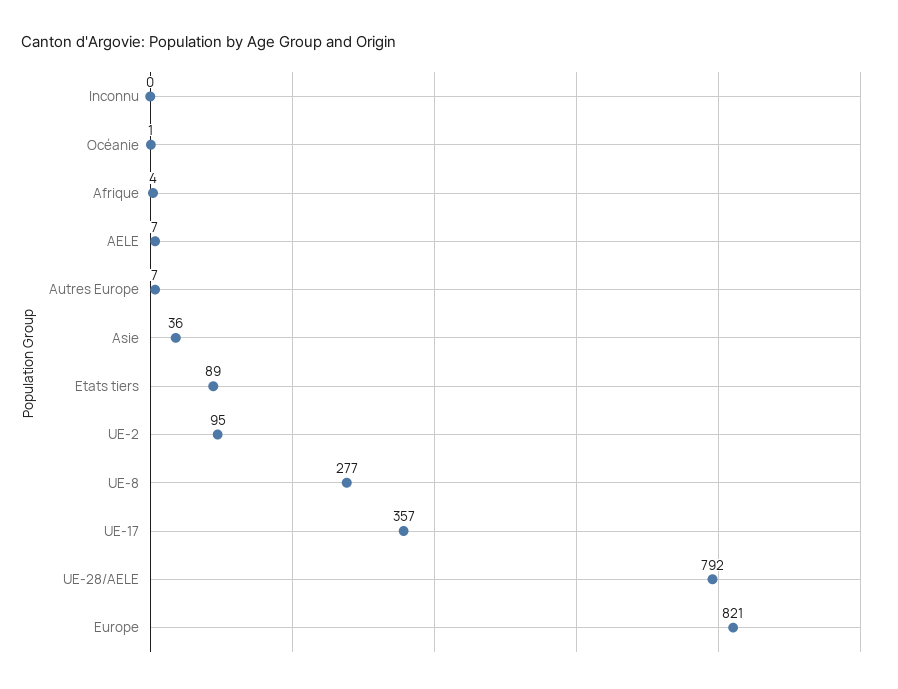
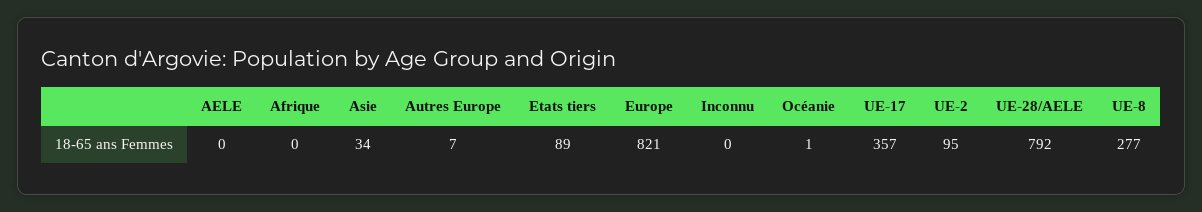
Afrique: 4 -> 0
AELE: 7 -> 0
Asie: 36 -> 34

